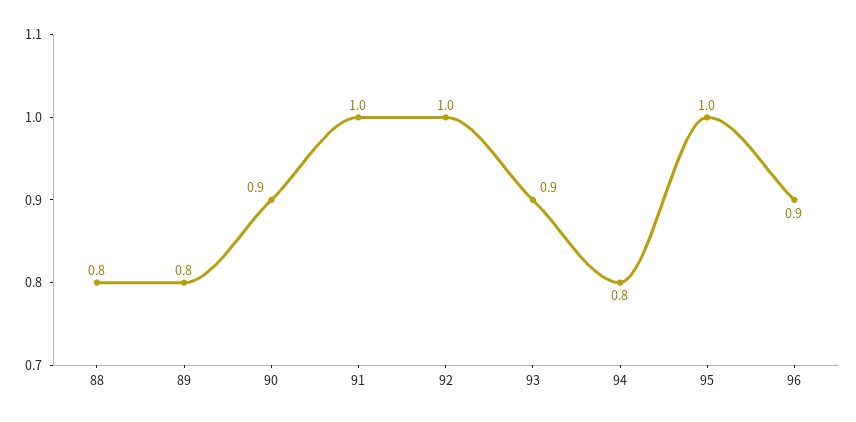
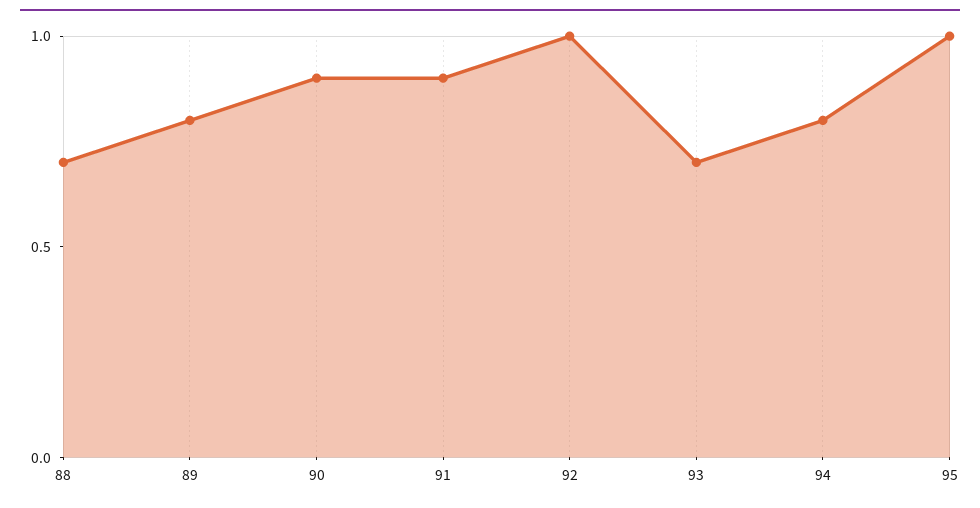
88: 0.8 -> 0.7
91: 1 -> 0.9
93: 0.9 -> 0.7
96: 0.9 -> none

